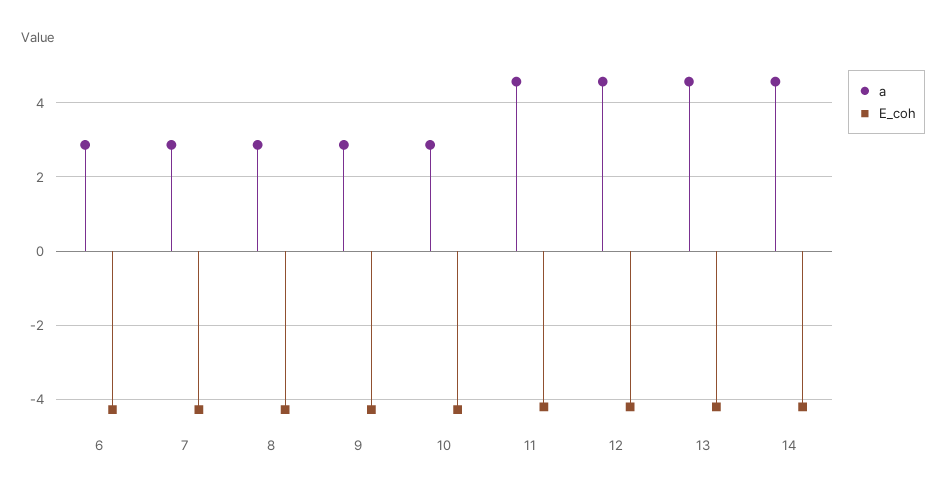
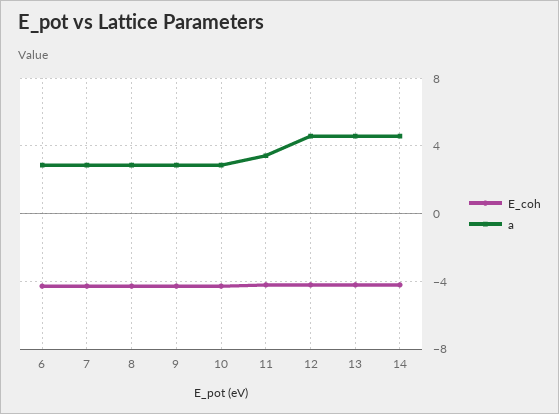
a, 11: 4.6 -> 3.5

